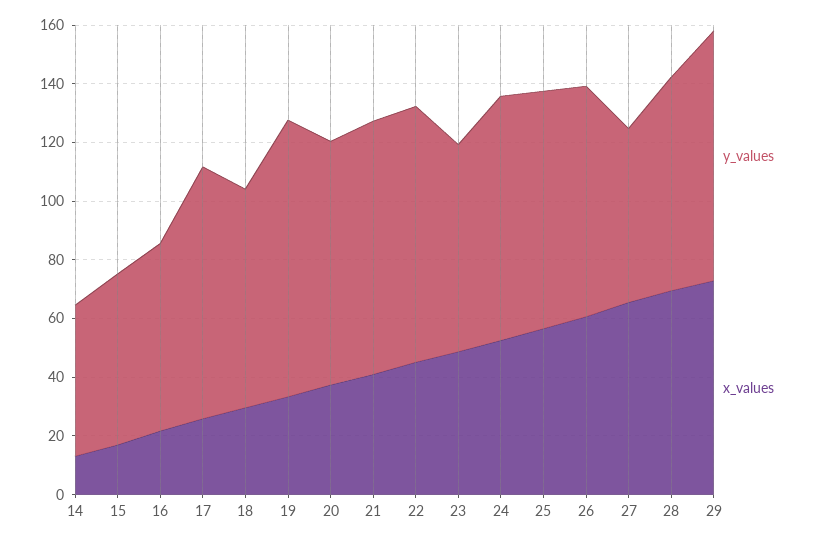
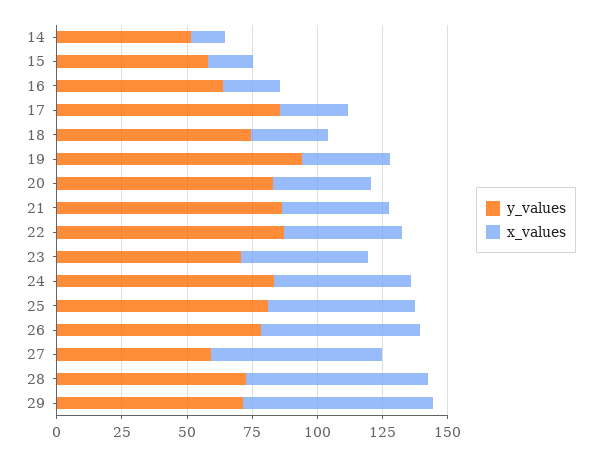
y_values, 29: 85 -> 70

